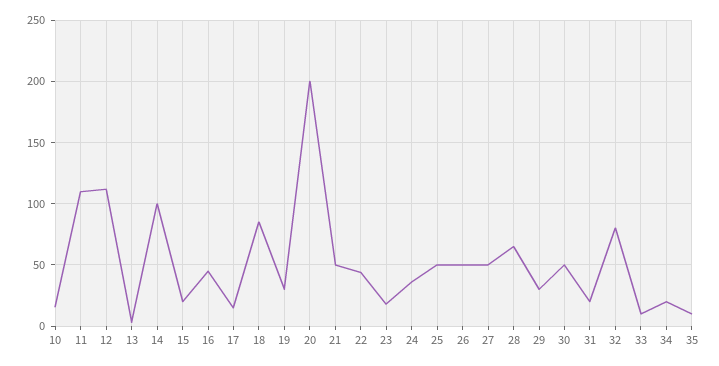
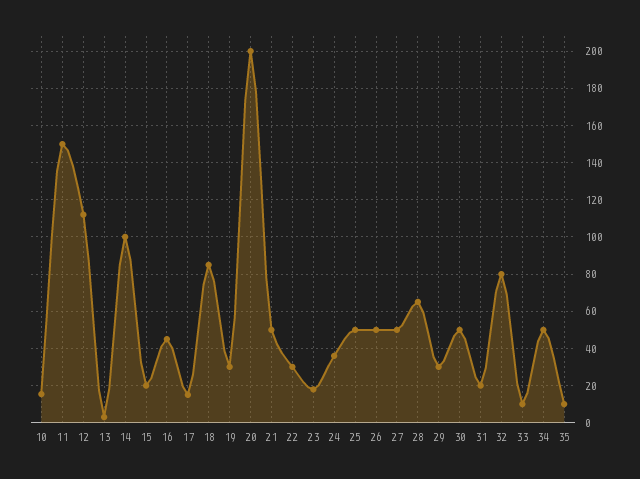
11: 110 -> 150
22: 45 -> 30
34: 20 -> 50

